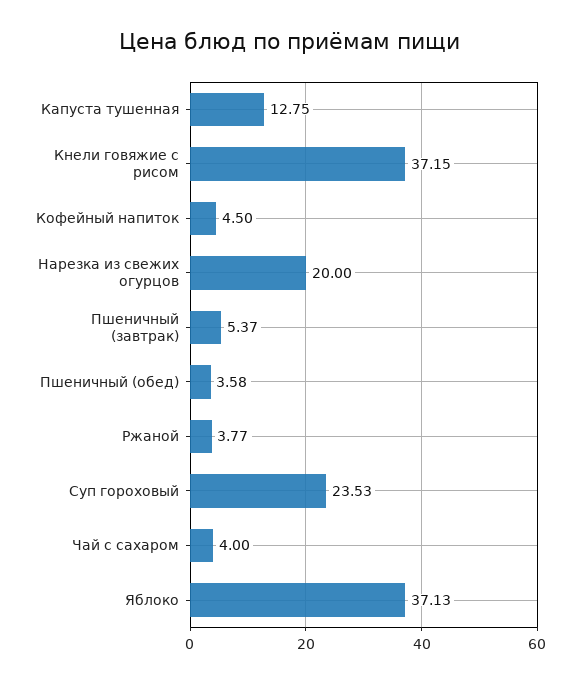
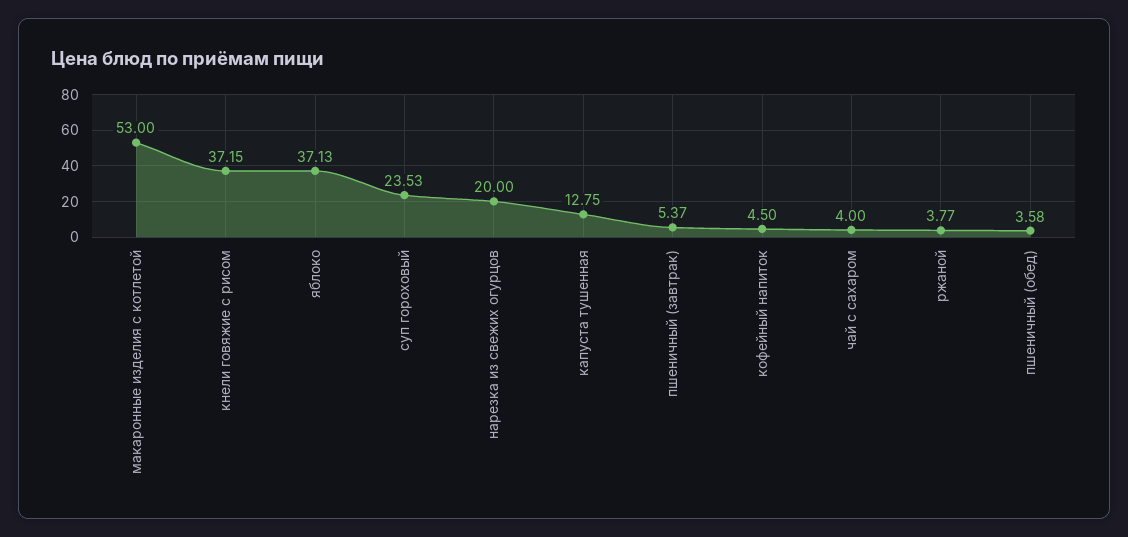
макаронные изделия с котлетой: none -> 53

